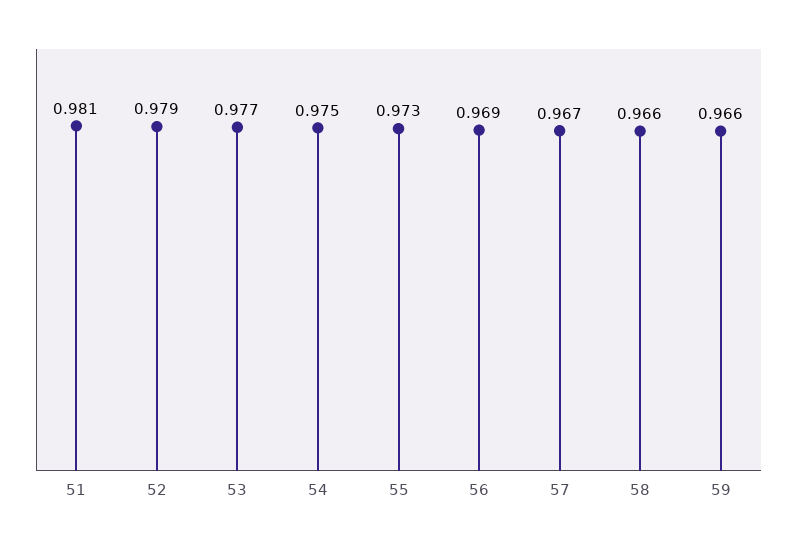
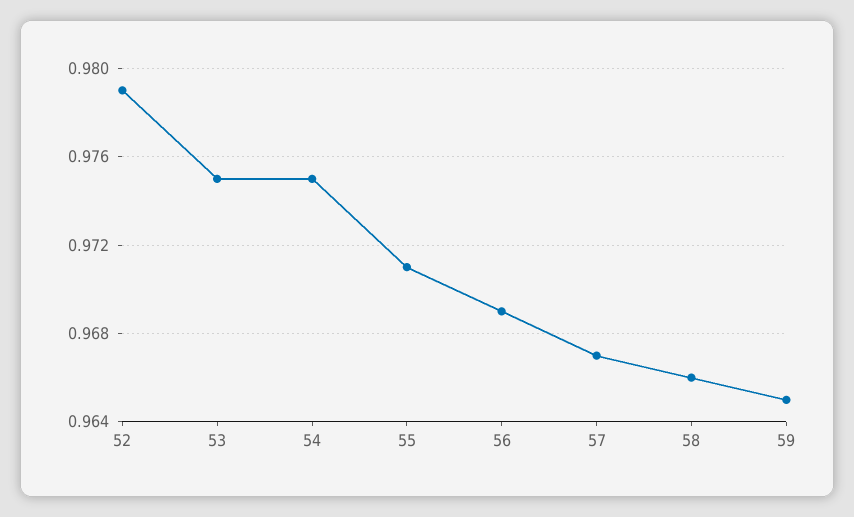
51: 0.981 -> none
53: 0.977 -> 0.975
55: 0.973 -> 0.971
59: 0.966 -> 0.965

